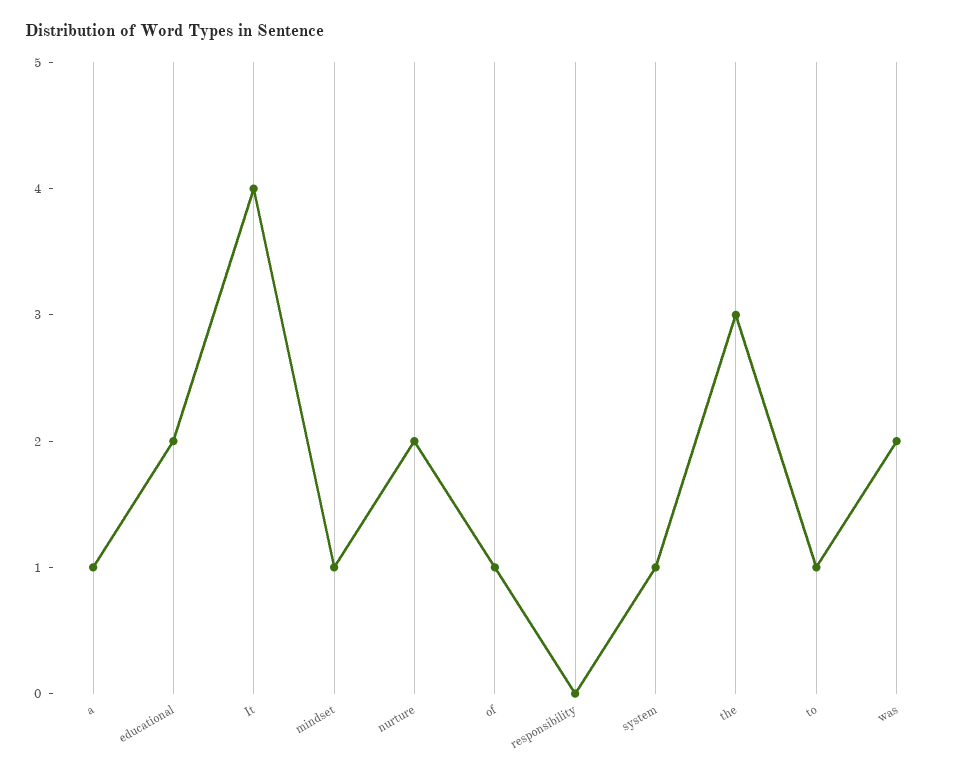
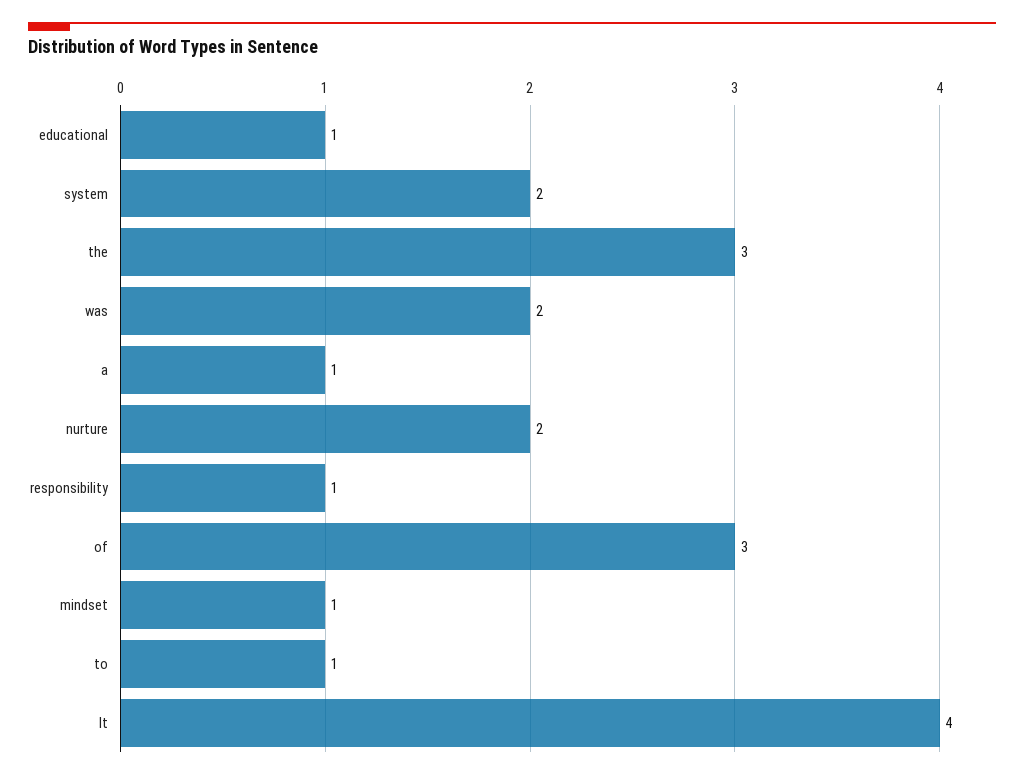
educational: 2 -> 1
of: 1 -> 3
responsibility: 0 -> 1
system: 1 -> 2

